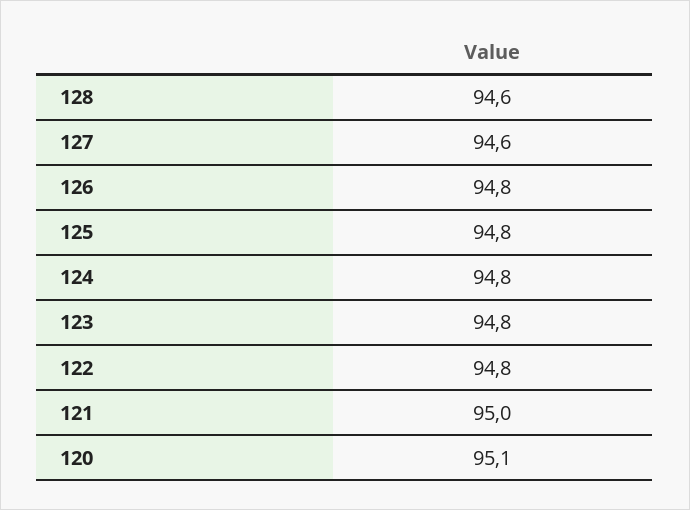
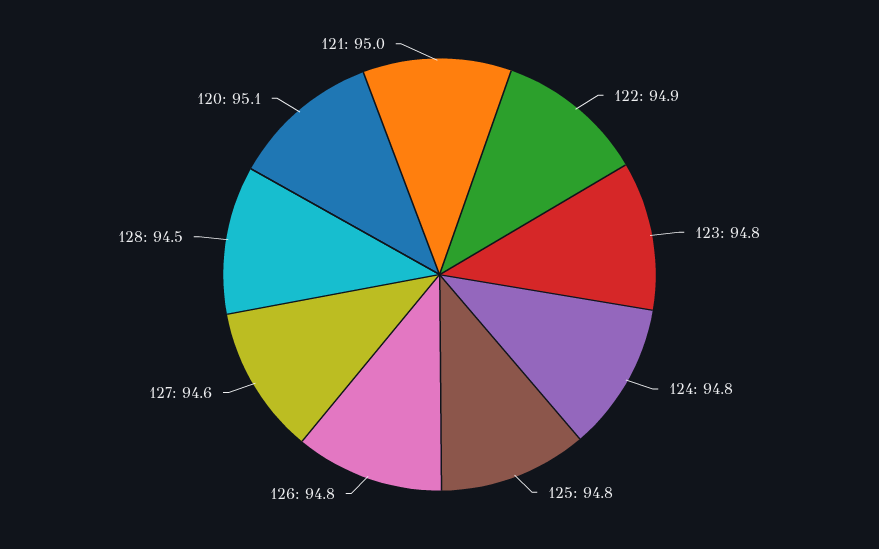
128: 94.6 -> 94.5
122: 94.8 -> 94.9

